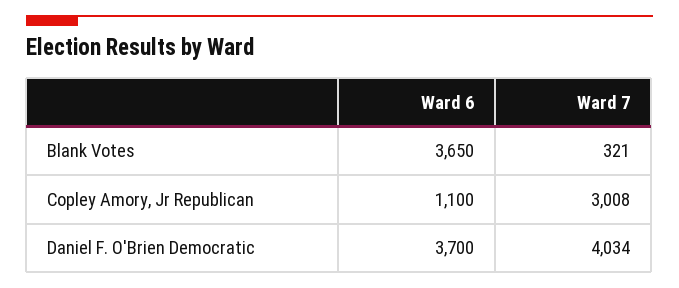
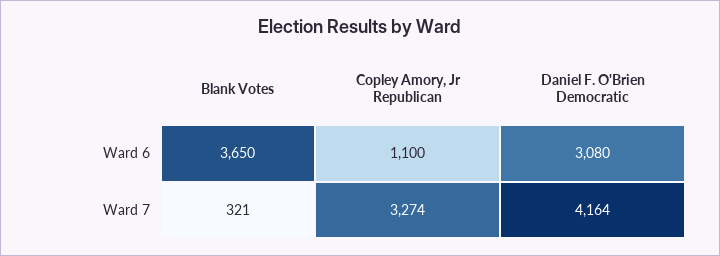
Ward 7, Copley Amory, Jr Republican: 3008 -> 3274
Ward 6, Daniel F. O'Brien Democratic: 3700 -> 3080
Ward 7, Daniel F. O'Brien Democratic: 4034 -> 4164

